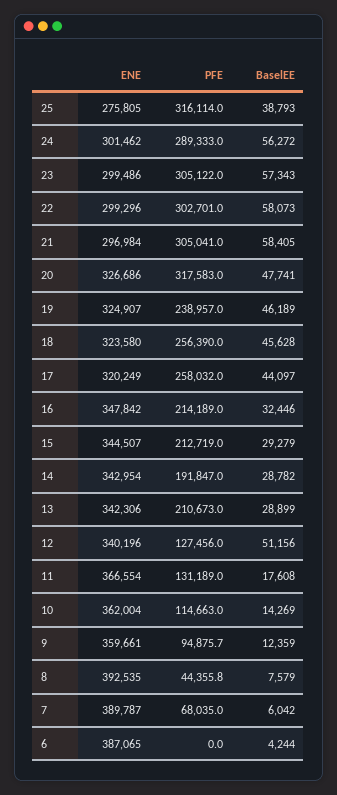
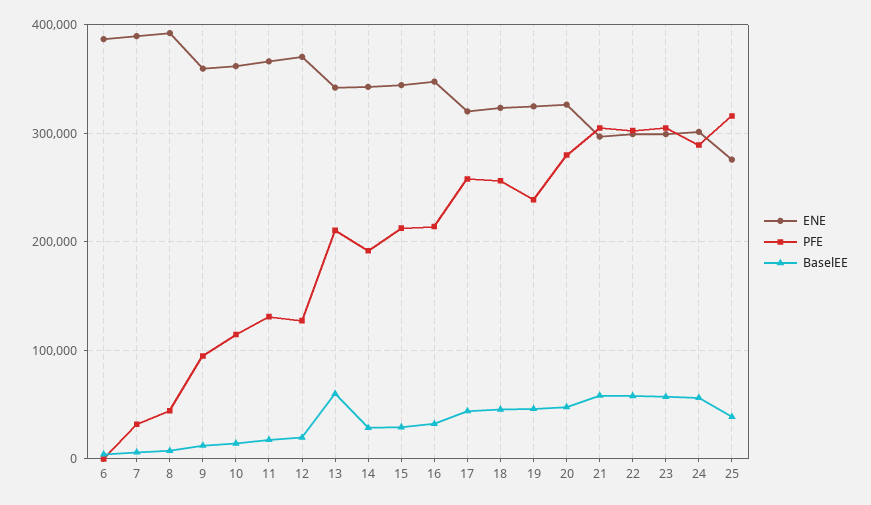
PFE, 20: 317583 -> 280000
BaselEE, 13: 28899 -> 60000
ENE, 12: 340196 -> 370000
BaselEE, 12: 51156 -> 20000
PFE, 7: 68035 -> 30000

